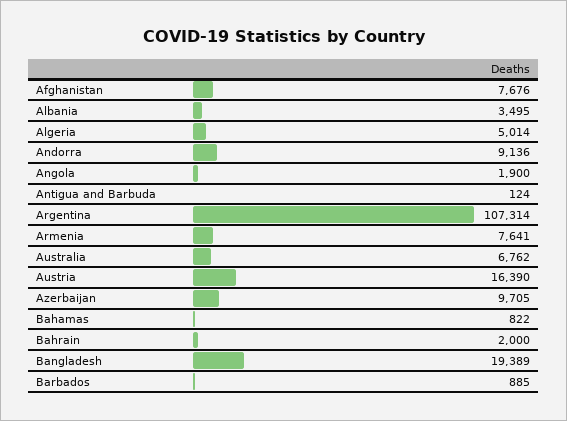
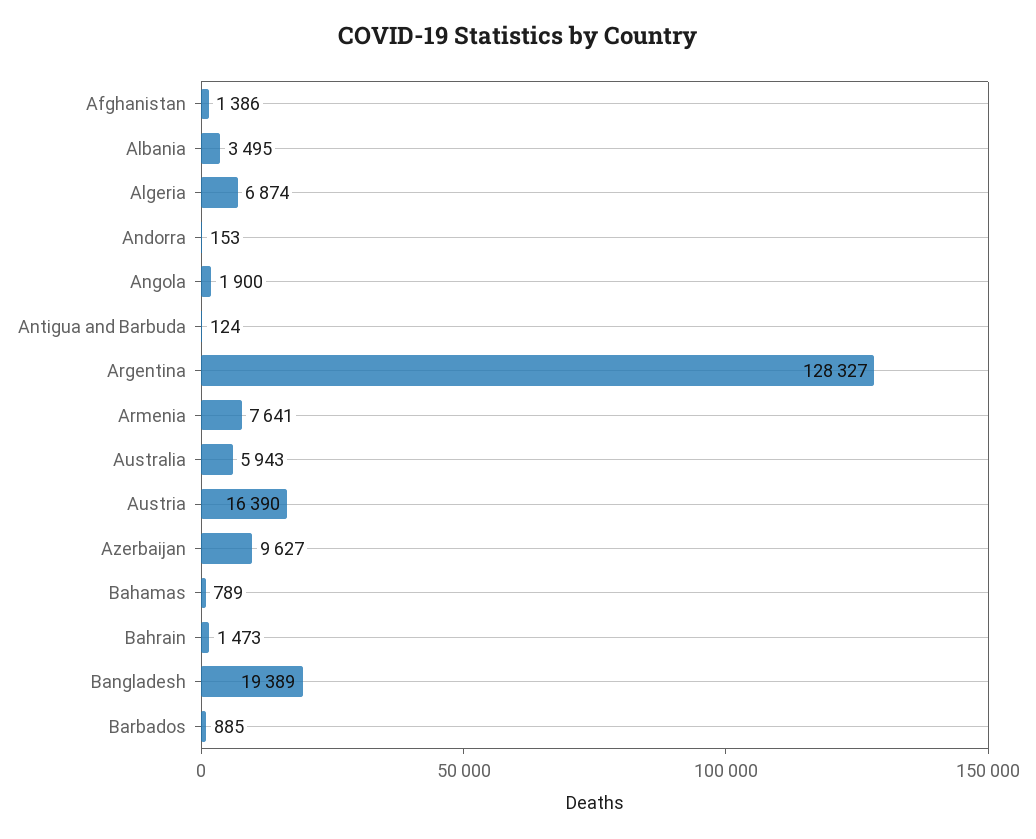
Afghanistan: 7676 -> 1386
Algeria: 5014 -> 6874
Andorra: 9136 -> 153
Argentina: 107314 -> 128327
Australia: 6762 -> 5943
Azerbaijan: 9705 -> 9627
Bahamas: 822 -> 789
Bahrain: 2000 -> 1473

